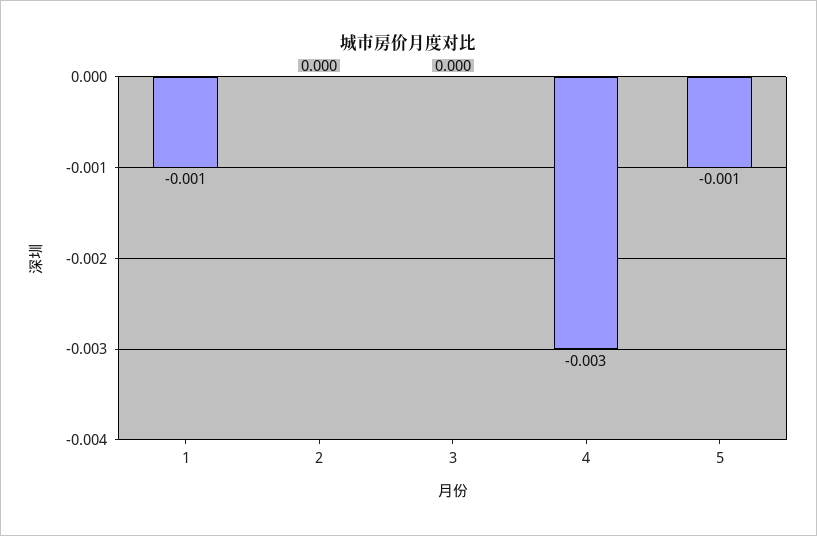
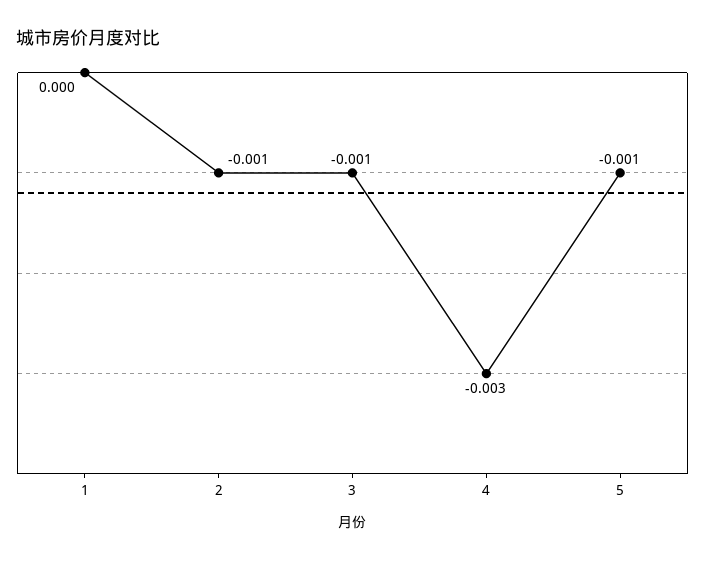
1: -0.001 -> 0
2: 0 -> -0.001
3: 0 -> -0.001

